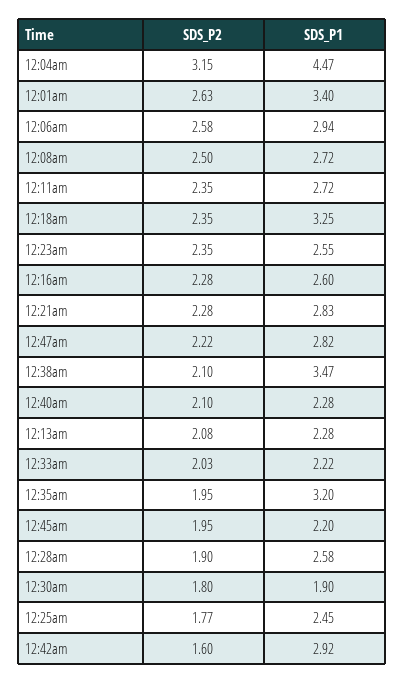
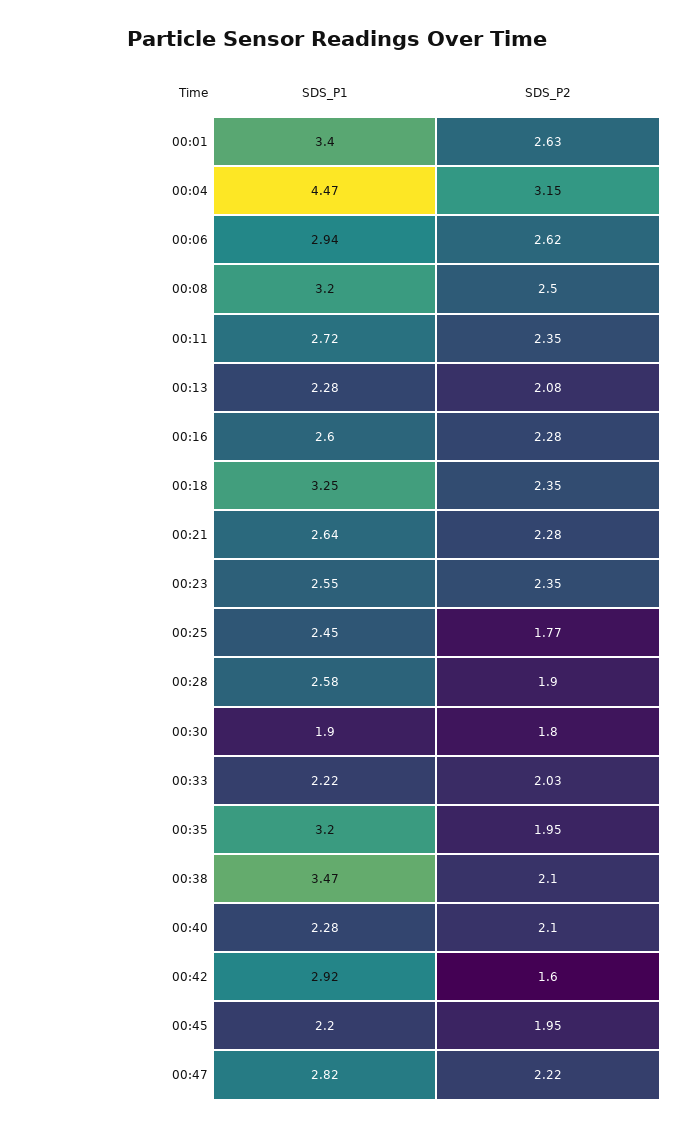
SDS_P2, 12:06am: 2.58 -> 2.62
SDS_P1, 12:08am: 2.72 -> 3.2
SDS_P1, 12:21am: 2.83 -> 2.64

